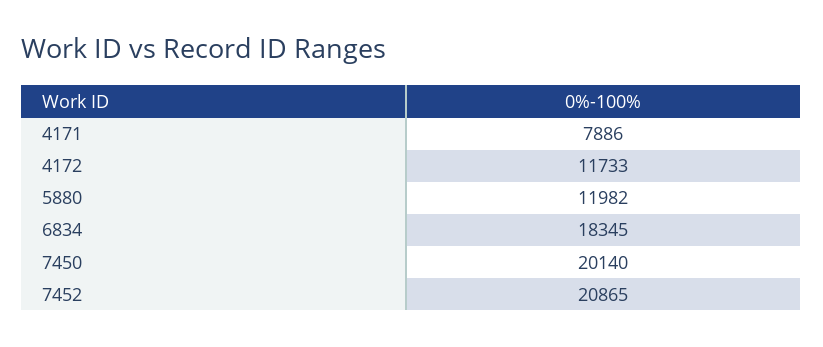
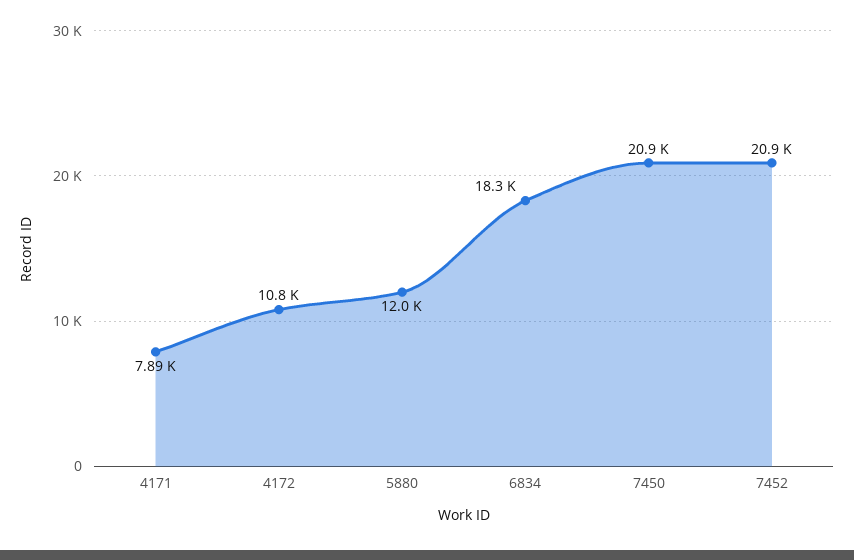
4172: 11733 -> 10800
7450: 20140 -> 20900

